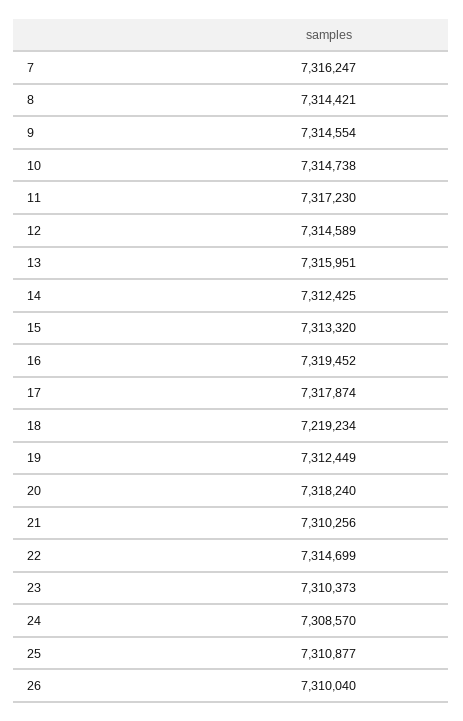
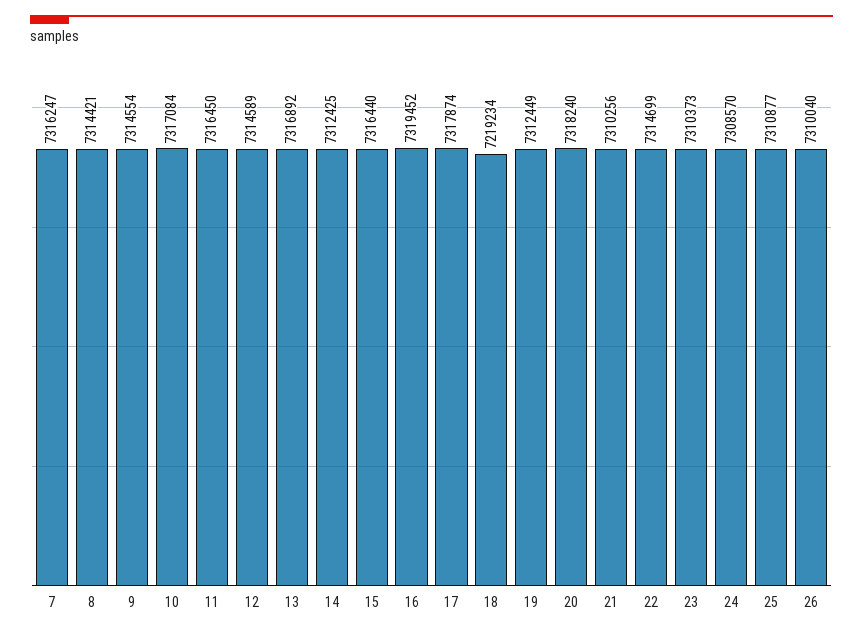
10: 7314738 -> 7317084
11: 7317230 -> 7316450
13: 7315951 -> 7316892
15: 7313320 -> 7316440

